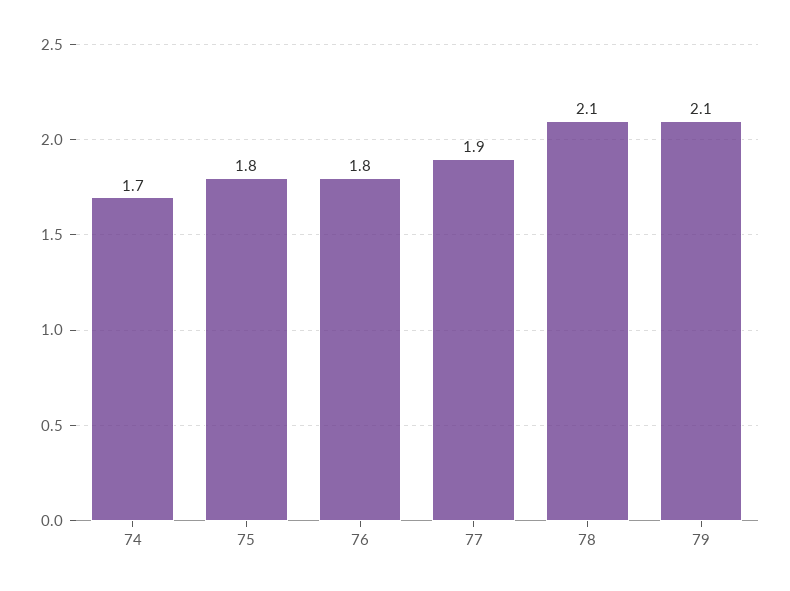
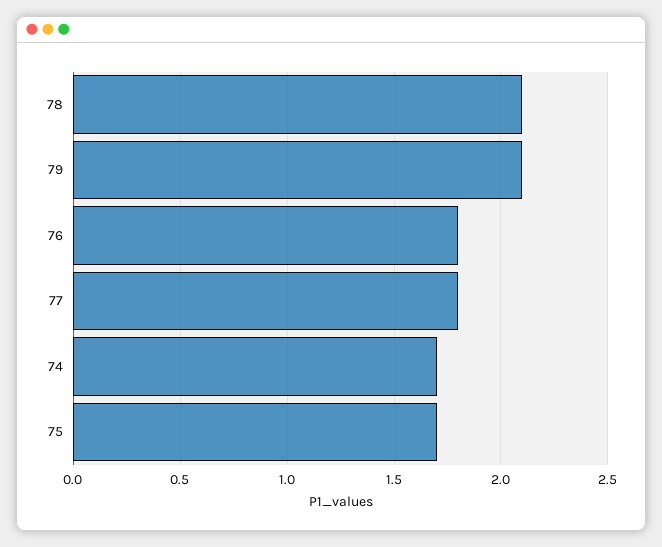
75: 1.8 -> 1.7
77: 1.9 -> 1.8

